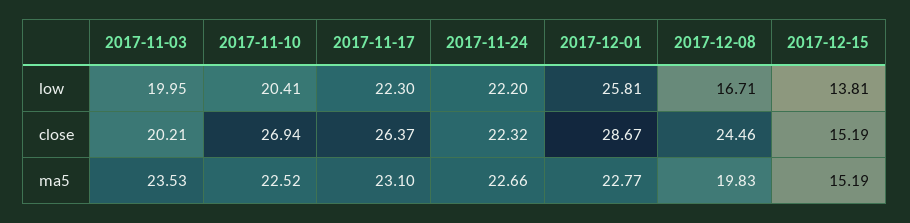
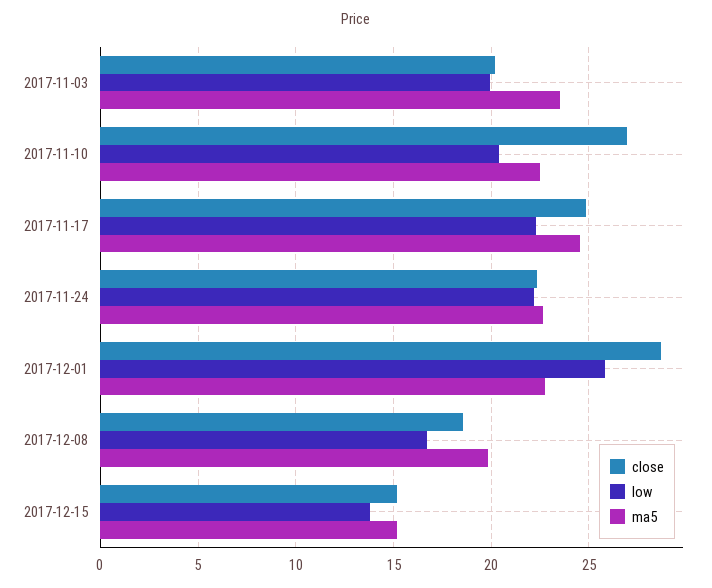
close, 2017-11-17: 26.37 -> 25
close, 2017-12-08: 24.46 -> 18.5
ma5, 2017-11-17: 23.1 -> 24.5

